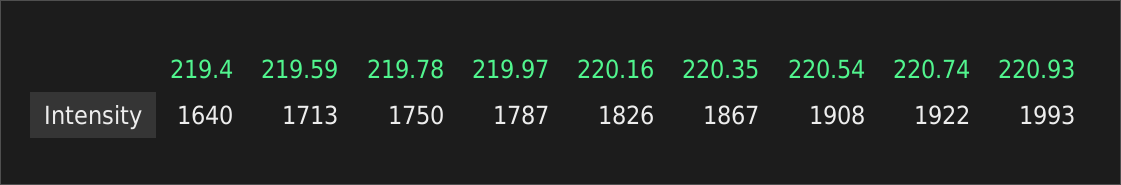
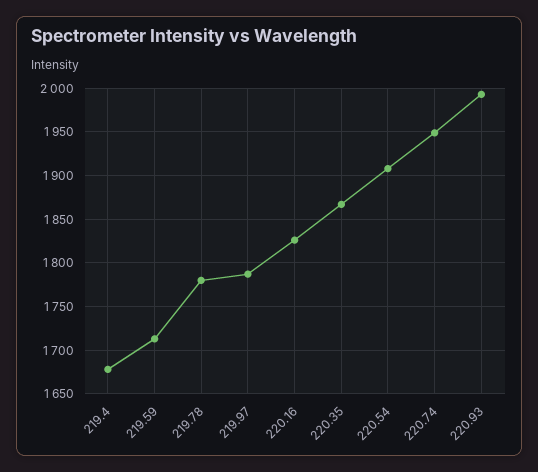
219.4: 1640 -> 1680
219.78: 1750 -> 1780
220.74: 1922 -> 1950

